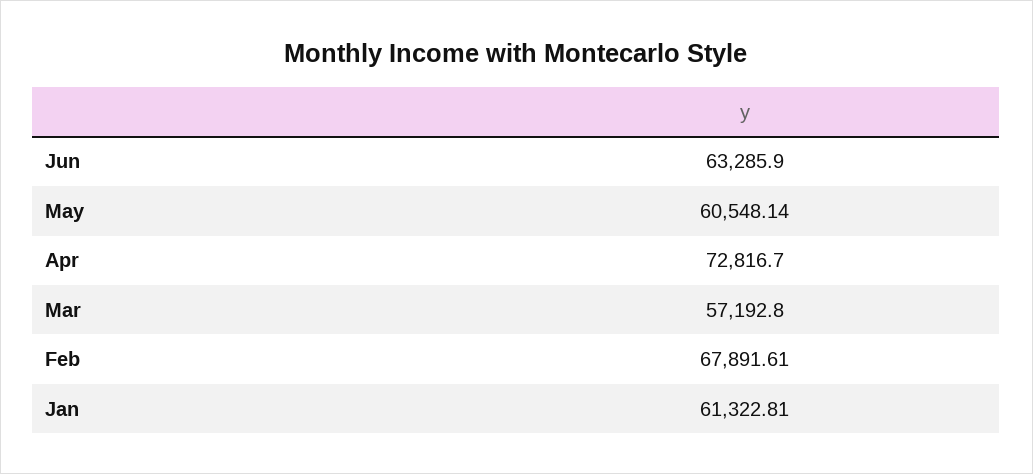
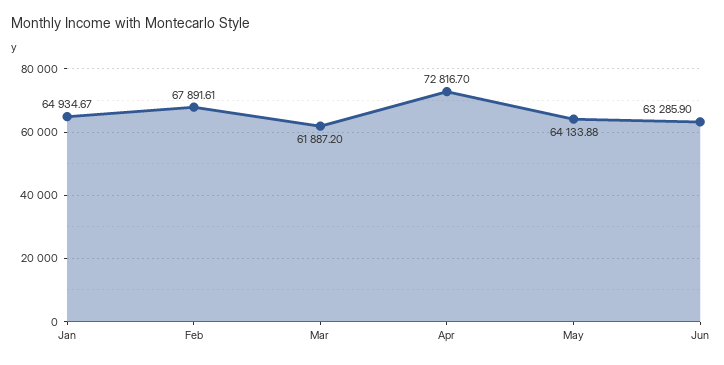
May: 60548.14 -> 64133.88
Mar: 57192.8 -> 61887.2
Jan: 61322.81 -> 64934.67

